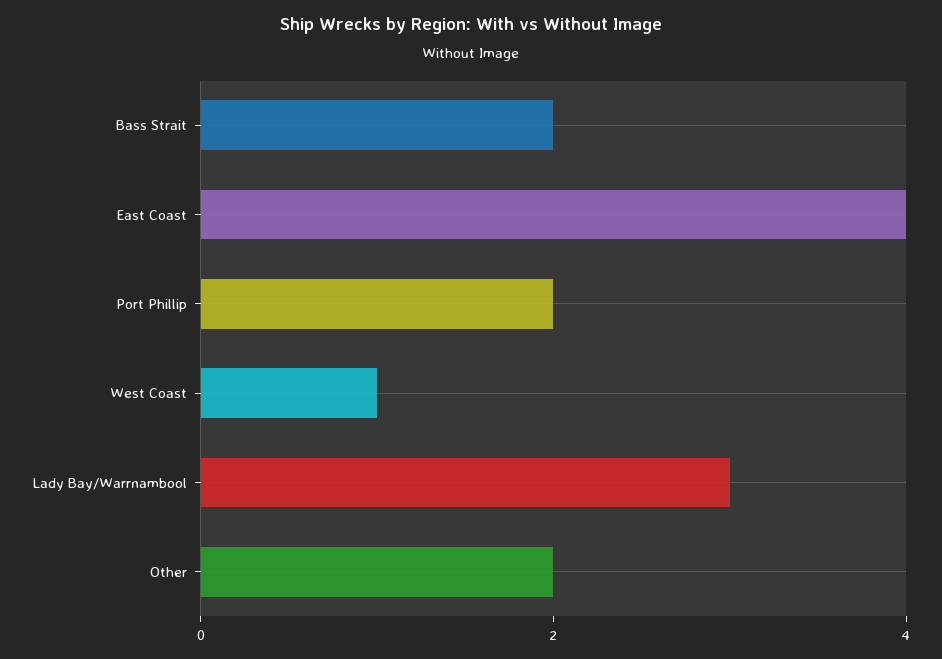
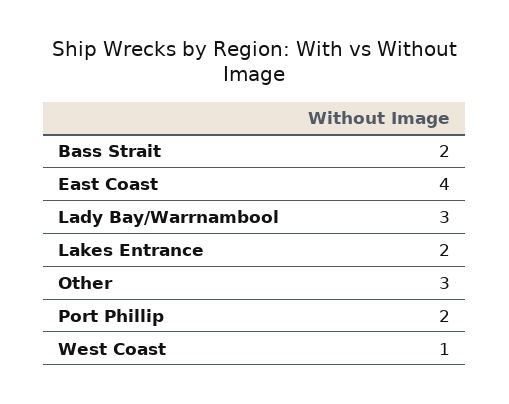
Other: 2 -> 3
Lakes Entrance: none -> 2

